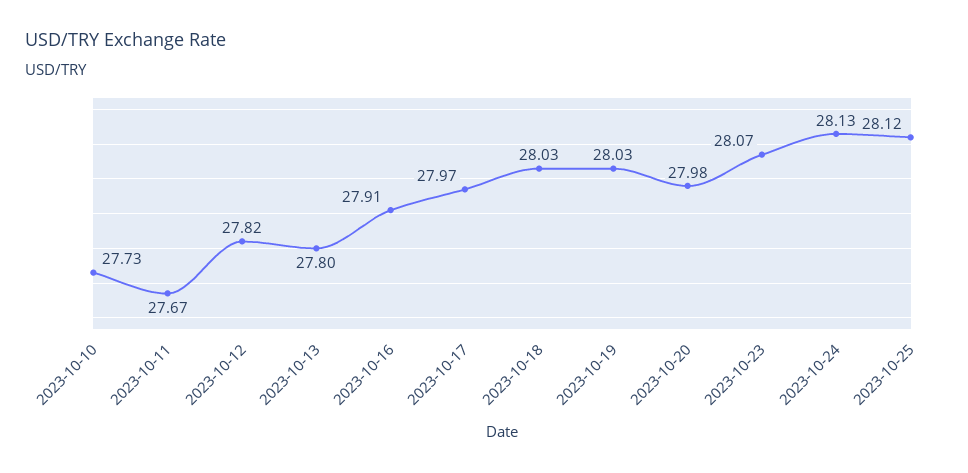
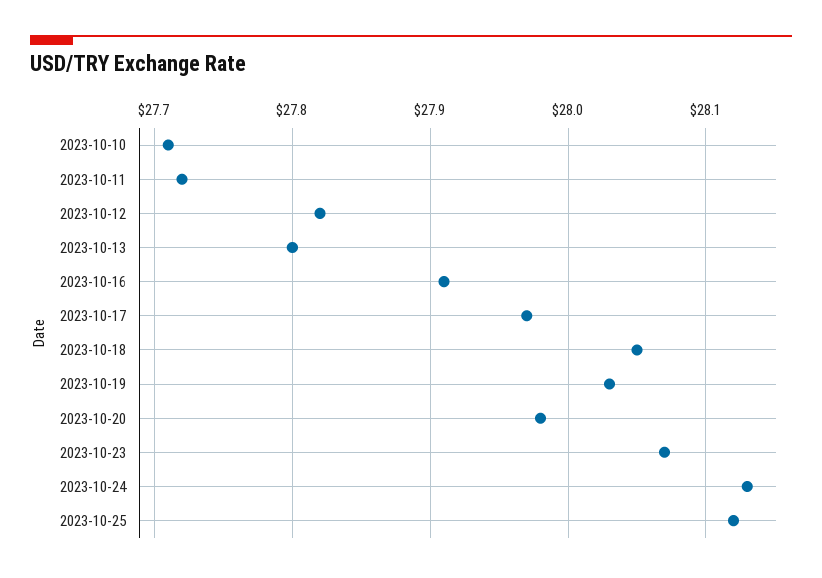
2023-10-10: 27.73 -> 27.71
2023-10-11: 27.67 -> 27.72
2023-10-18: 28.03 -> 28.05

